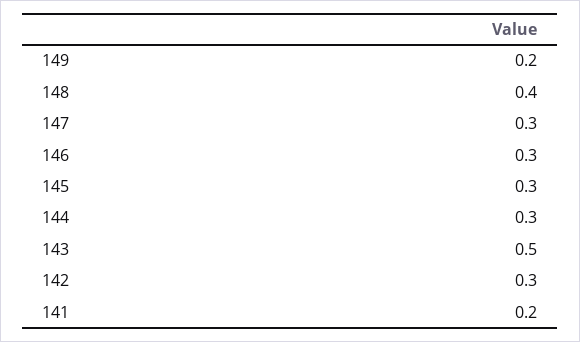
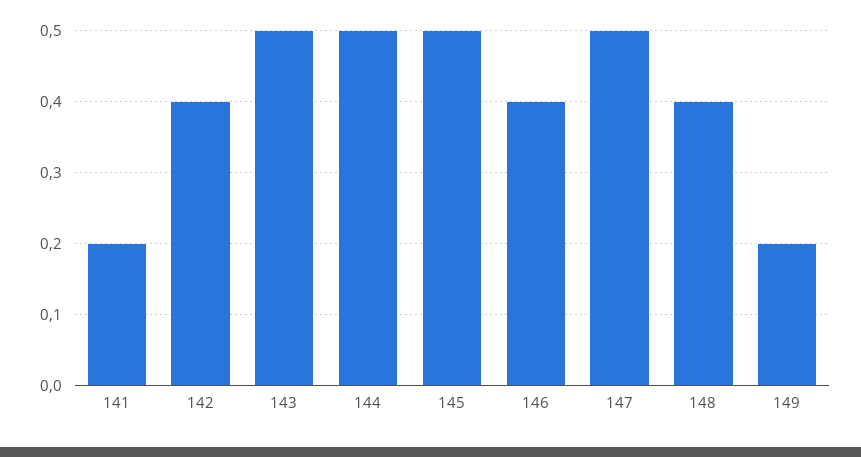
147: 0.3 -> 0.5
146: 0.3 -> 0.4
145: 0.3 -> 0.5
144: 0.3 -> 0.5
142: 0.3 -> 0.4

